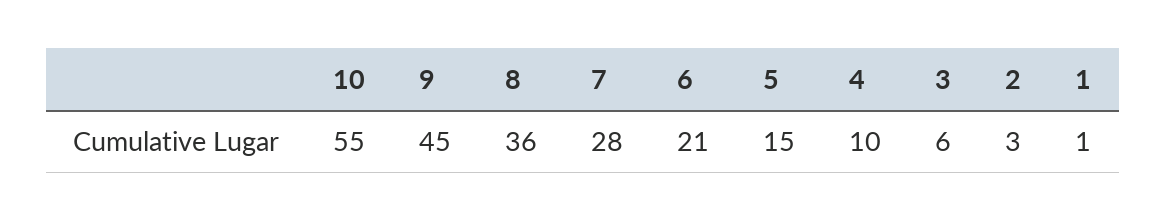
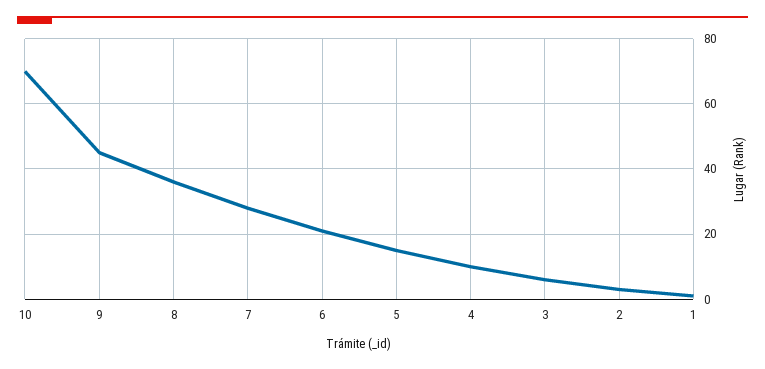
10: 55 -> 70

